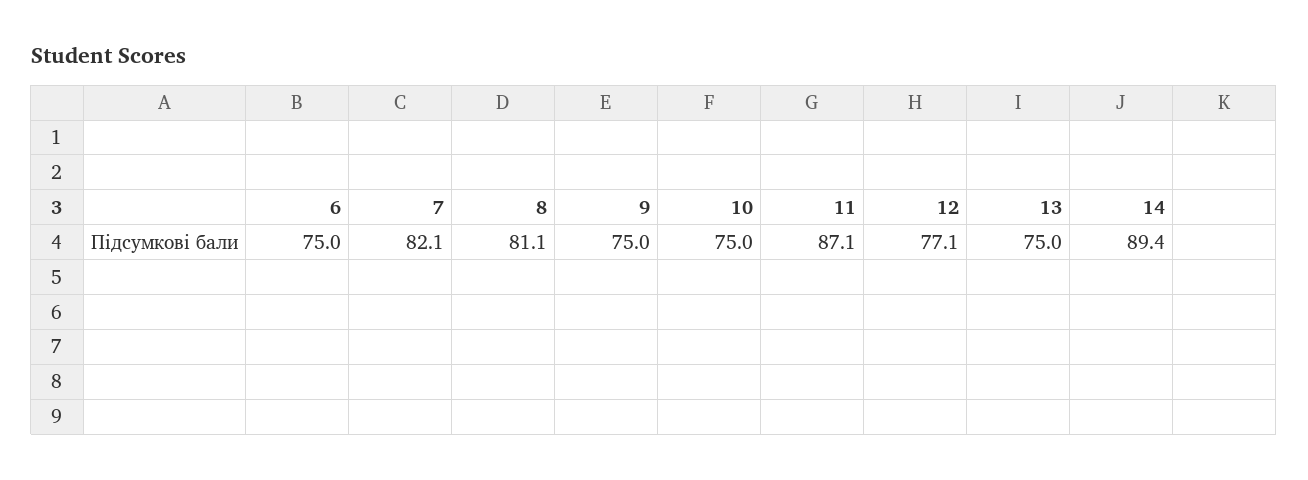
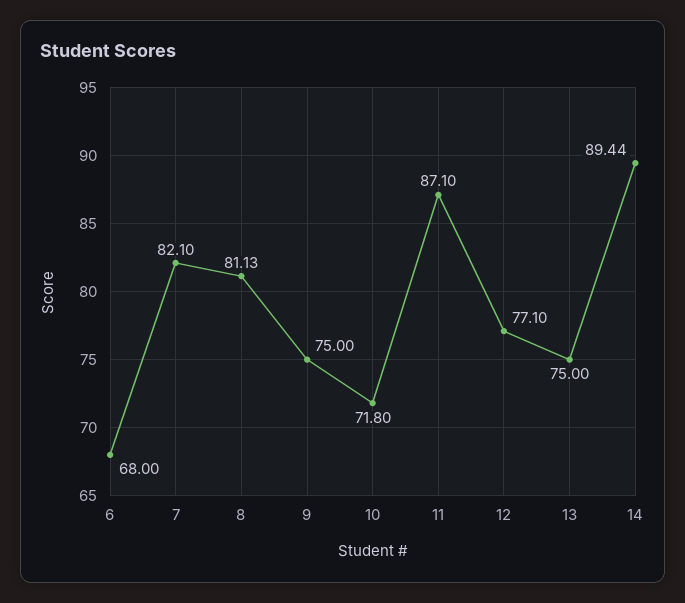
6: 75 -> 68
10: 75 -> 71.8

